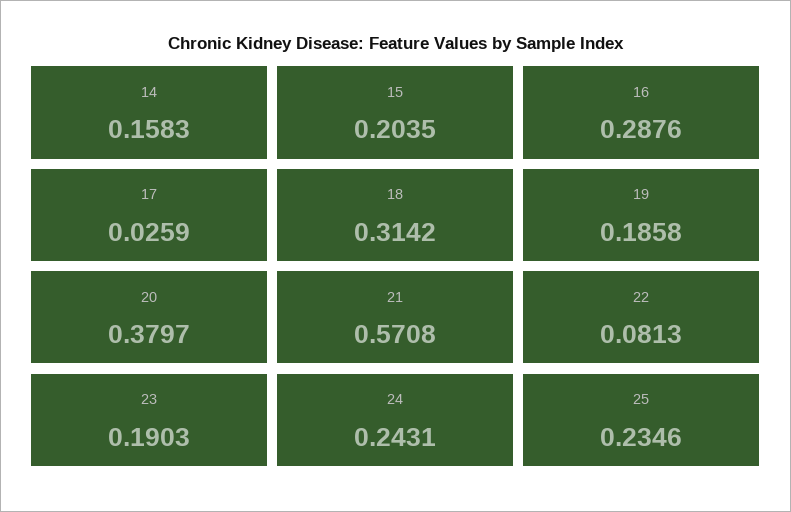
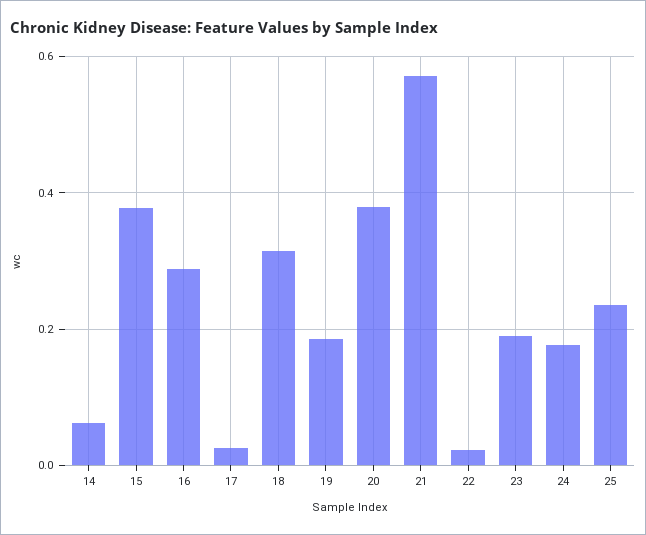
14: 0.1583 -> 0.06
15: 0.2035 -> 0.38
22: 0.0813 -> 0.02
24: 0.2431 -> 0.18

